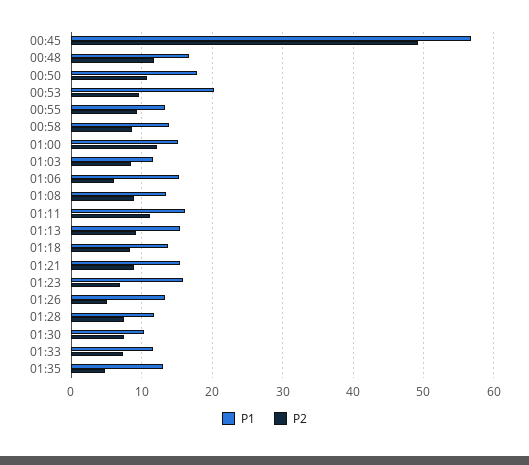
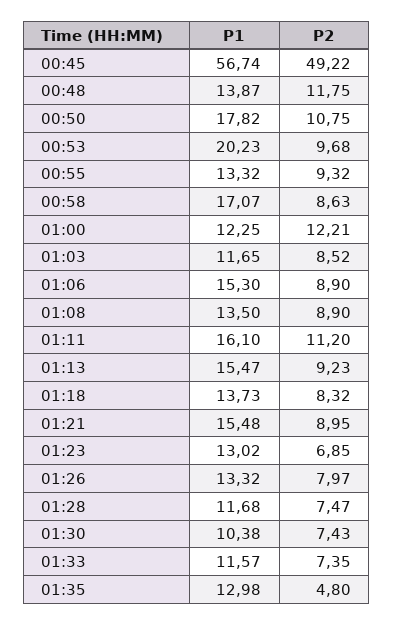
P1, 00:48: 17 -> 13.87
P1, 00:58: 14 -> 17.07
P1, 01:00: 15 -> 12.25
P2, 01:06: 6 -> 8.9
P1, 01:23: 16 -> 13.02
P2, 01:26: 5 -> 7.97

